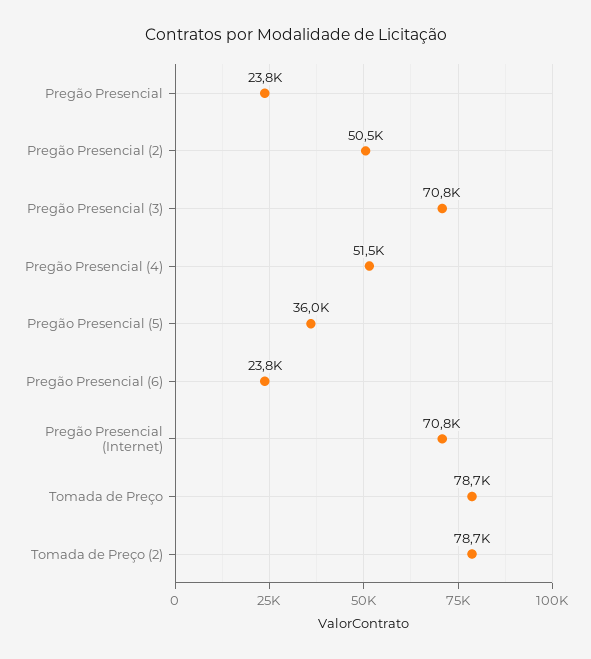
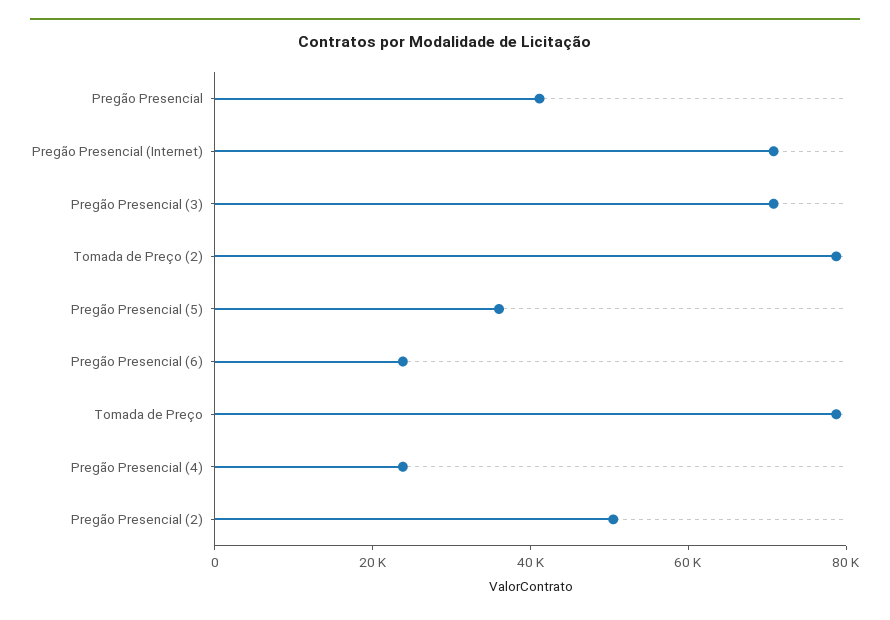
Pregão Presencial: 23800 -> 40000
Pregão Presencial (4): 51500 -> 25000

